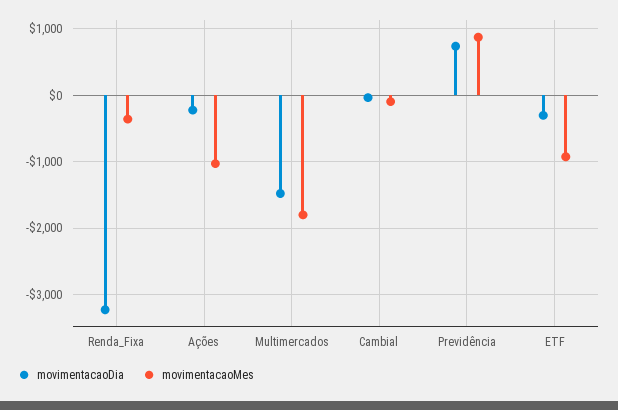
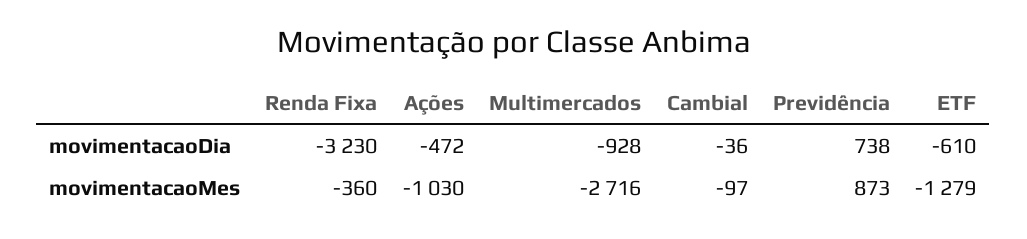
movimentacaoDia, Ações: -200 -> -472
movimentacaoDia, Multimercados: -1500 -> -928
movimentacaoMes, Multimercados: -1800 -> -2716
movimentacaoDia, ETF: -300 -> -610
movimentacaoMes, ETF: -900 -> -1279

